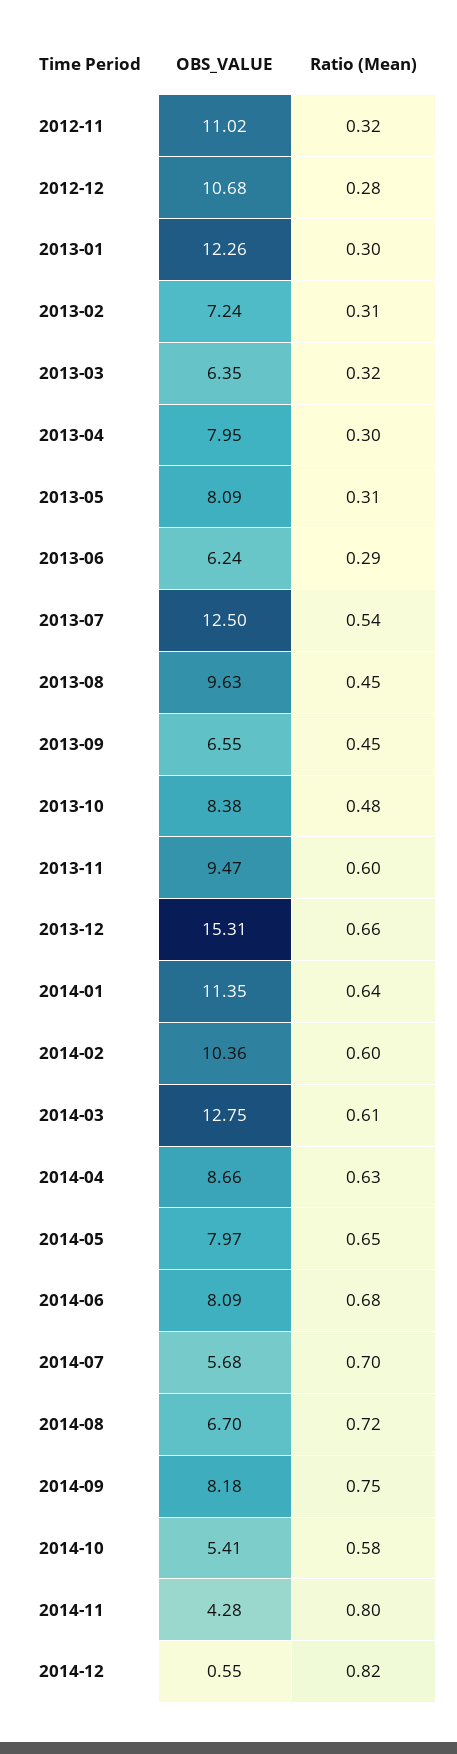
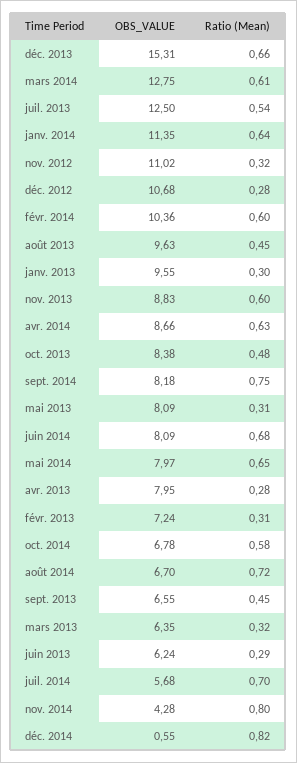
OBS_VALUE, 2013-01: 12.26 -> 9.55
Ratio (Mean), 2013-04: 0.3 -> 0.28
OBS_VALUE, 2013-11: 9.47 -> 8.83
OBS_VALUE, 2014-10: 5.41 -> 6.78

